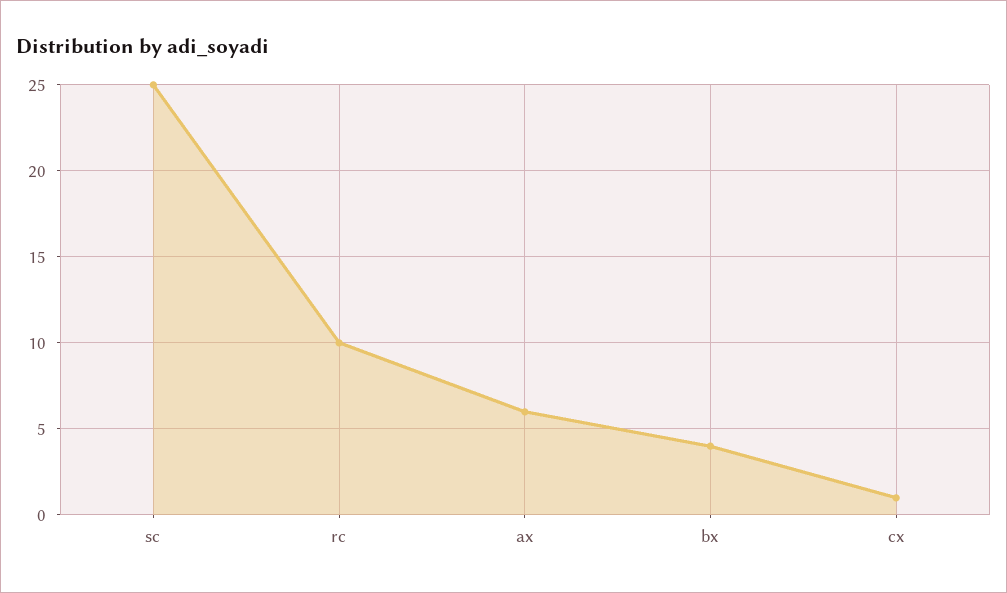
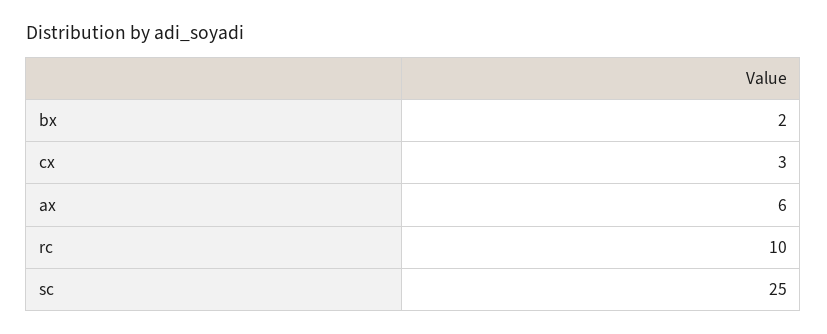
bx: 4 -> 2
cx: 1 -> 3

